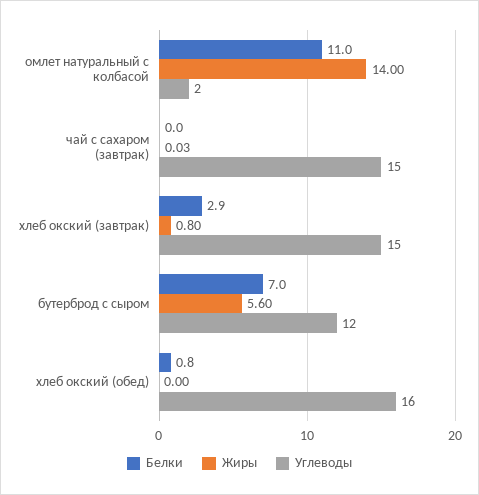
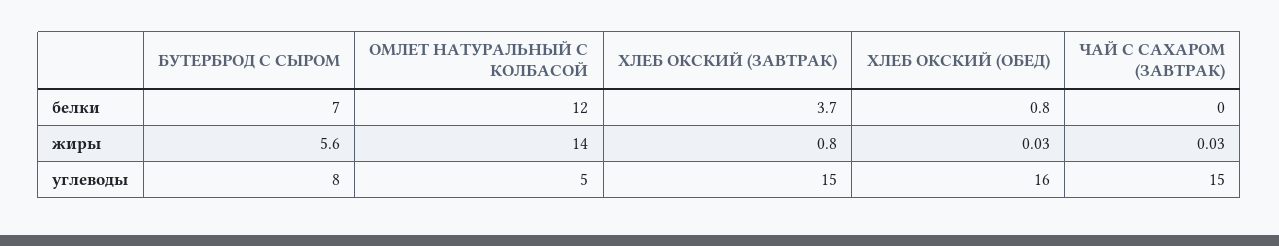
Белки, омлет натуральный с колбасой: 11 -> 12
Углеводы, омлет натуральный с колбасой: 2 -> 5
Белки, хлеб окский (завтрак): 2.9 -> 3.7
Углеводы, бутерброд с сыром: 12 -> 8
Жиры, хлеб окский (обед): 0 -> 0.03

